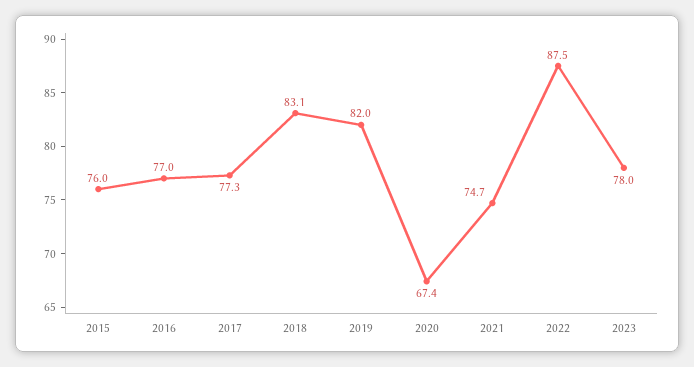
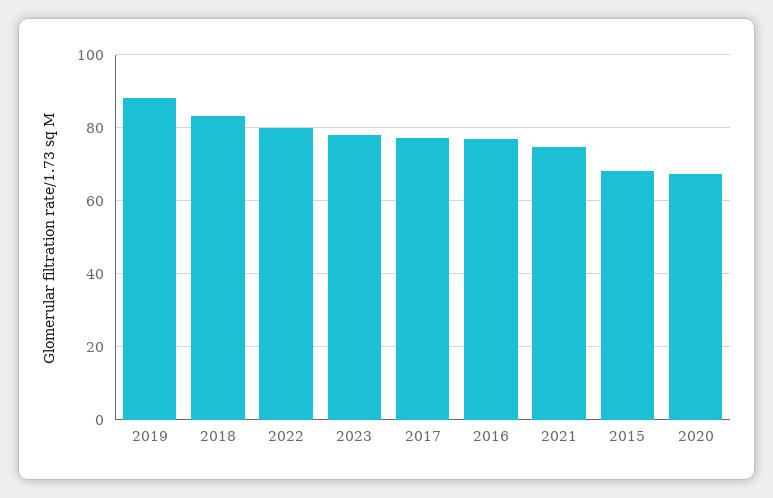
2015: 76 -> 68
2019: 82 -> 88
2022: 87.5 -> 80

